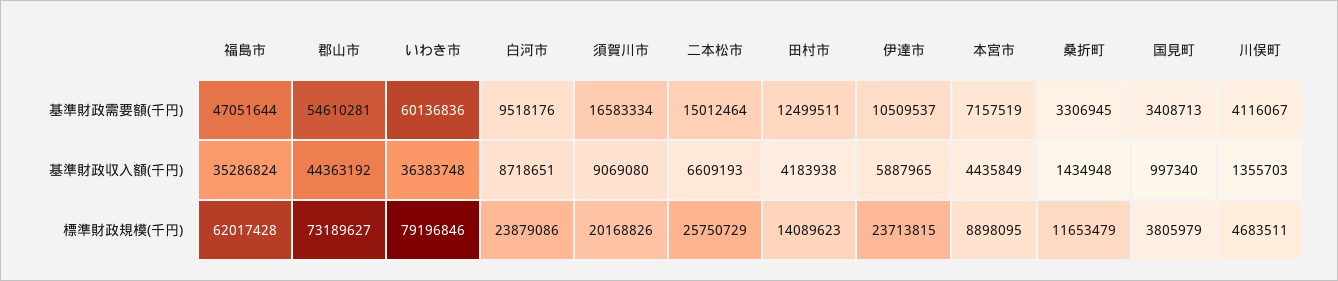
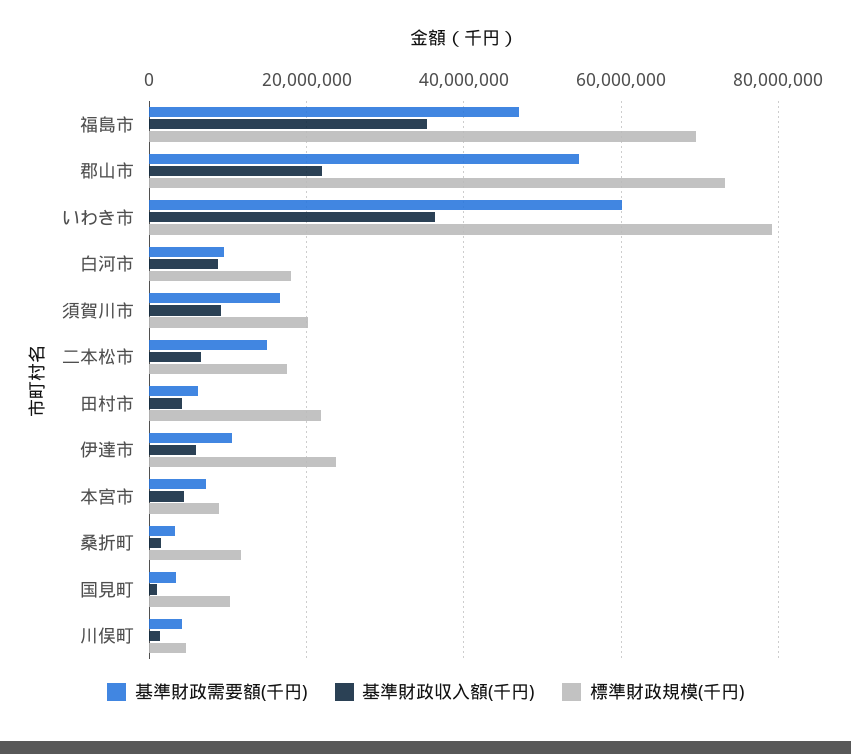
基準財政需要額(千円), 田村市: 12499511 -> 6000000
基準財政収入額(千円), 郡山市: 44363192 -> 22000000
標準財政規模(千円), 福島市: 62017428 -> 70000000
標準財政規模(千円), 白河市: 23879086 -> 18000000
標準財政規模(千円), 二本松市: 25750729 -> 18000000
標準財政規模(千円), 田村市: 14089623 -> 22000000
標準財政規模(千円), 国見町: 3805979 -> 10000000

